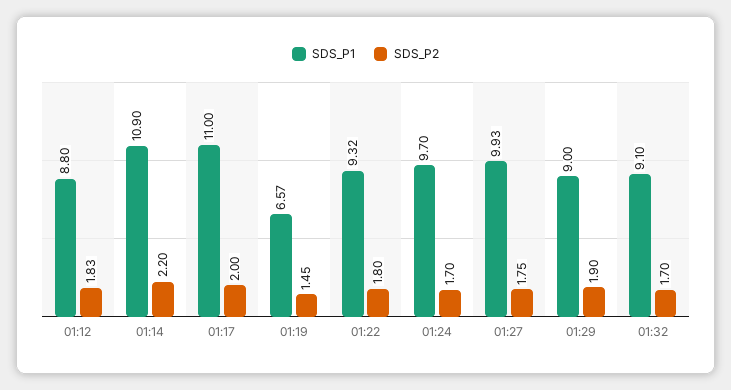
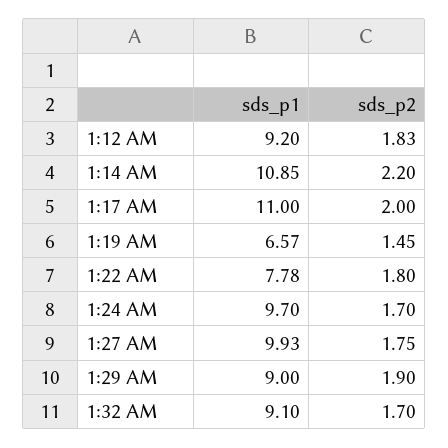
SDS_P1, 01:12: 8.8 -> 9.2
SDS_P1, 01:14: 10.9 -> 10.85
SDS_P1, 01:22: 9.32 -> 7.78

